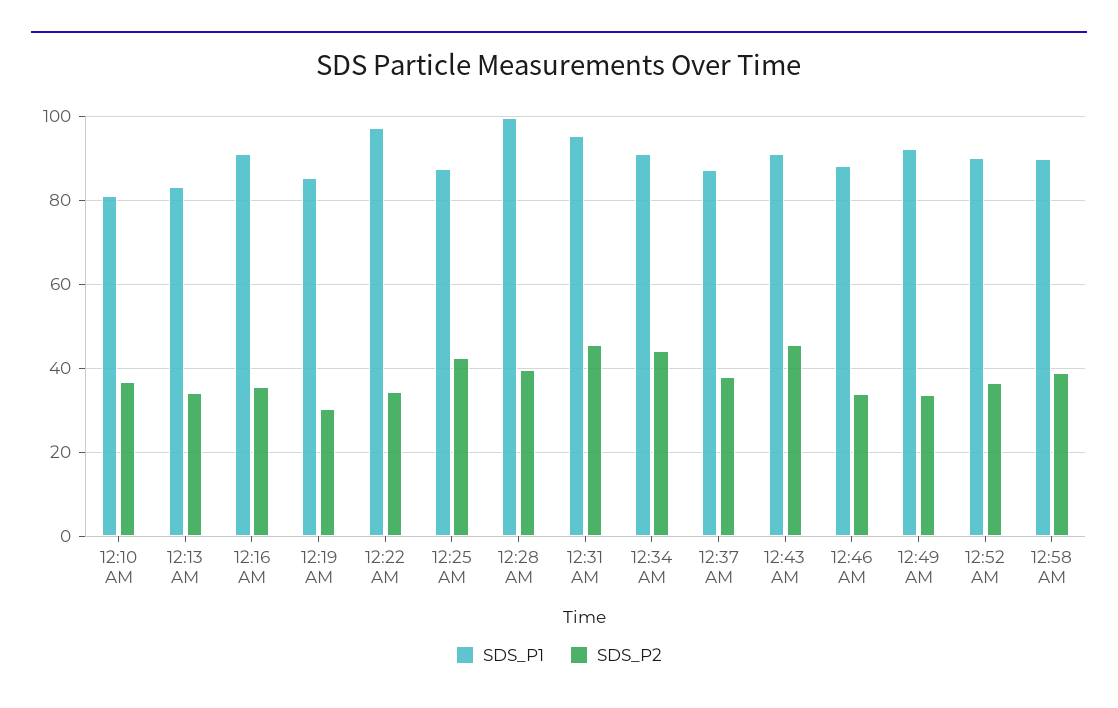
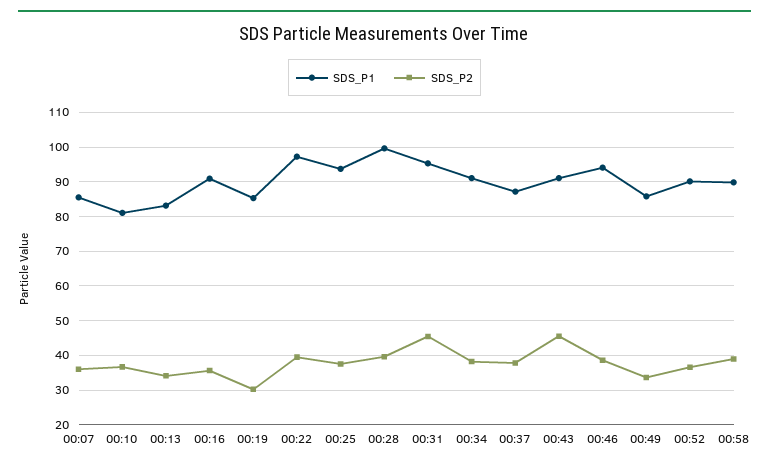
SDS_P2, 12:22 AM: 34 -> 40
SDS_P1, 12:25 AM: 88 -> 94
SDS_P2, 12:25 AM: 42 -> 38
SDS_P2, 12:34 AM: 44 -> 38
SDS_P1, 12:46 AM: 88 -> 94
SDS_P2, 12:46 AM: 34 -> 38
SDS_P1, 12:49 AM: 92 -> 86
SDS_P1, 00:07: none -> 86
SDS_P2, 00:07: none -> 36

